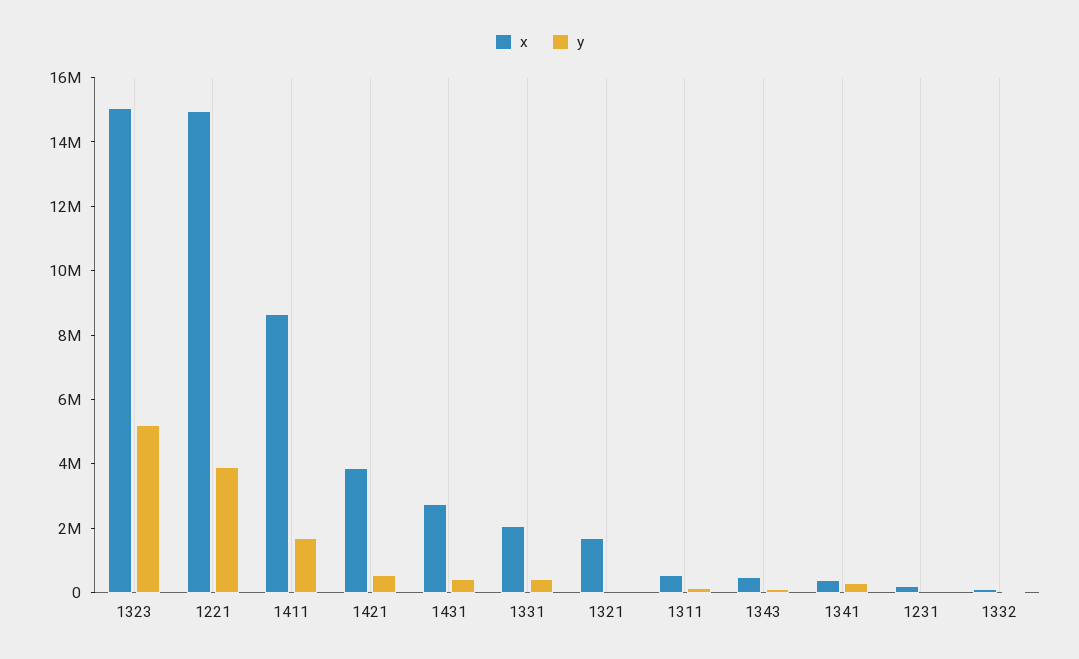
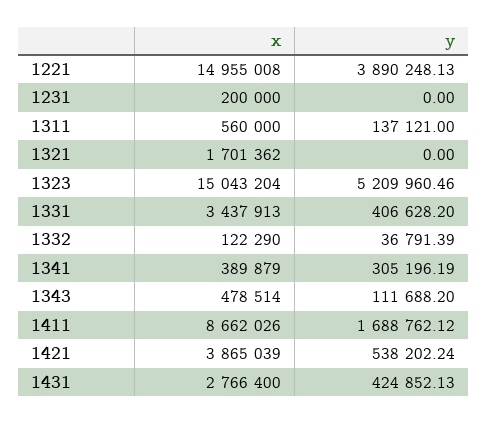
x, 1331: 2000000 -> 3437913

